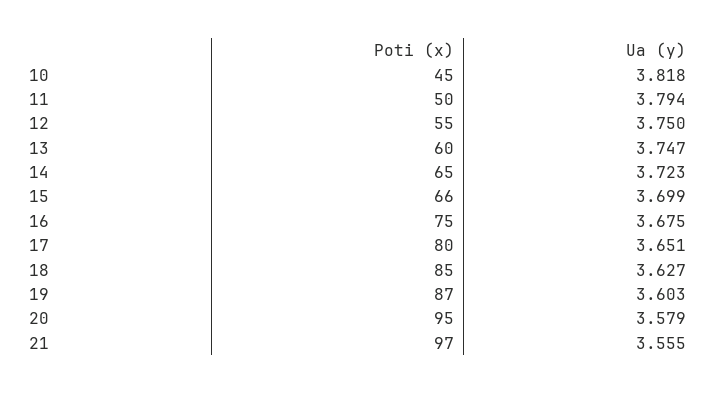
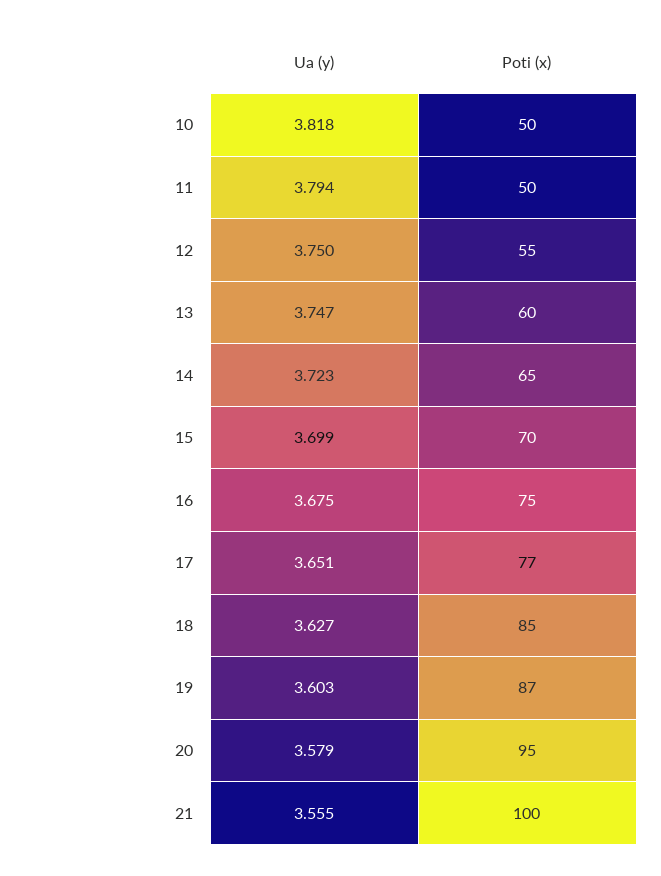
Poti (x), 10: 45 -> 50
Poti (x), 15: 66 -> 70
Poti (x), 17: 80 -> 77
Poti (x), 21: 97 -> 100

